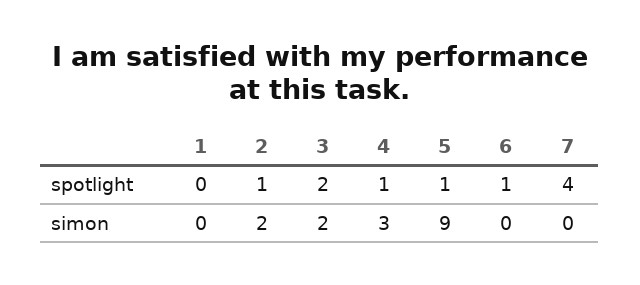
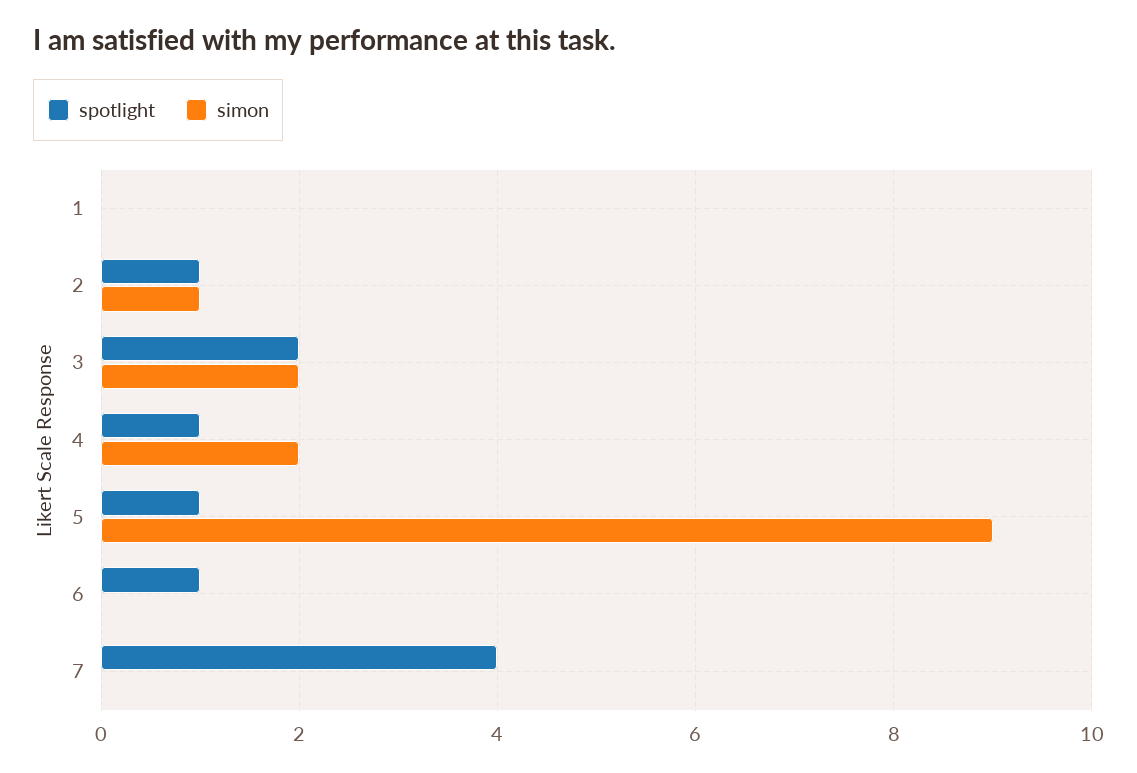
simon, 2: 2 -> 1
simon, 4: 3 -> 2

